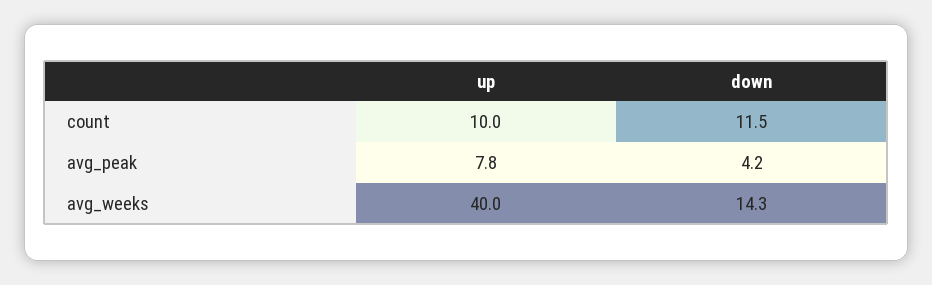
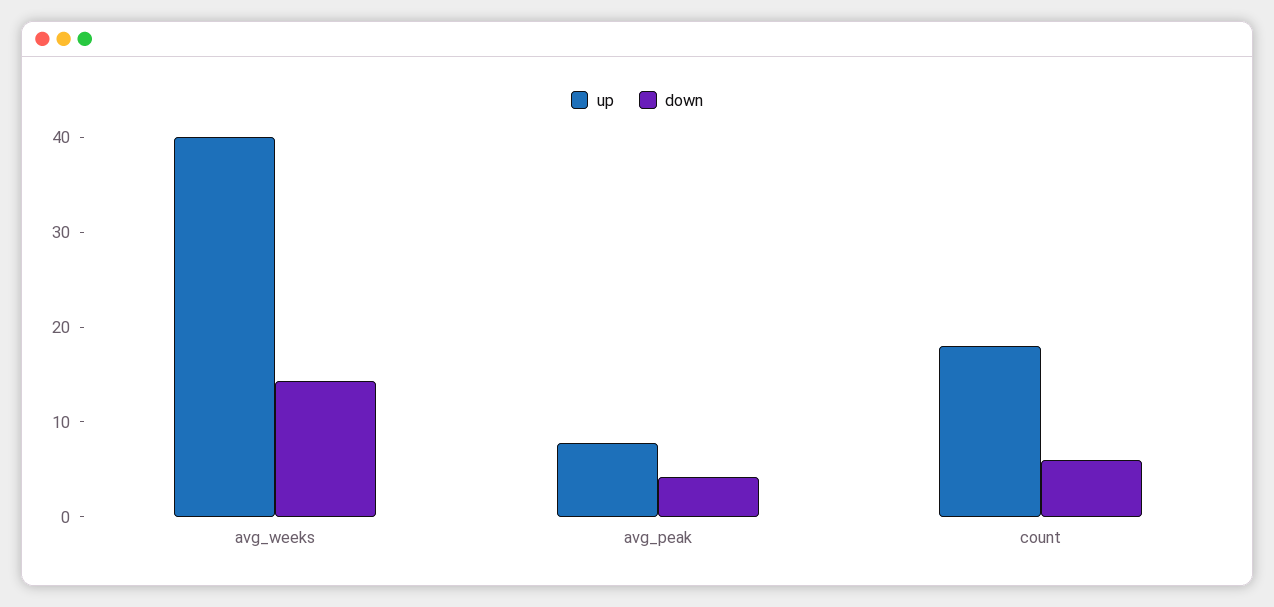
up, count: 10 -> 18
down, count: 11.5 -> 6

